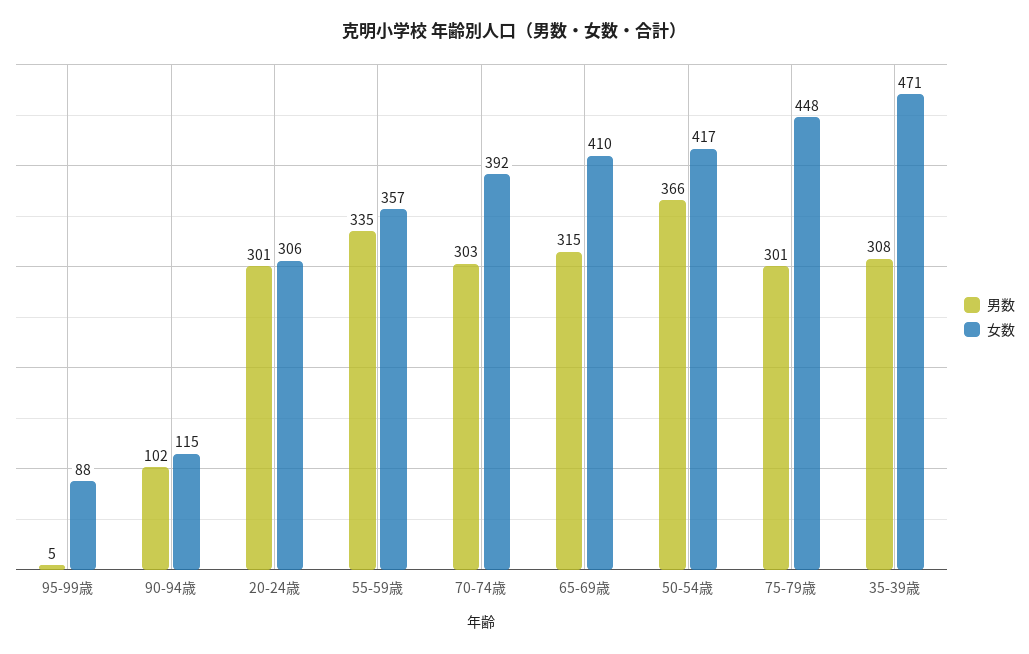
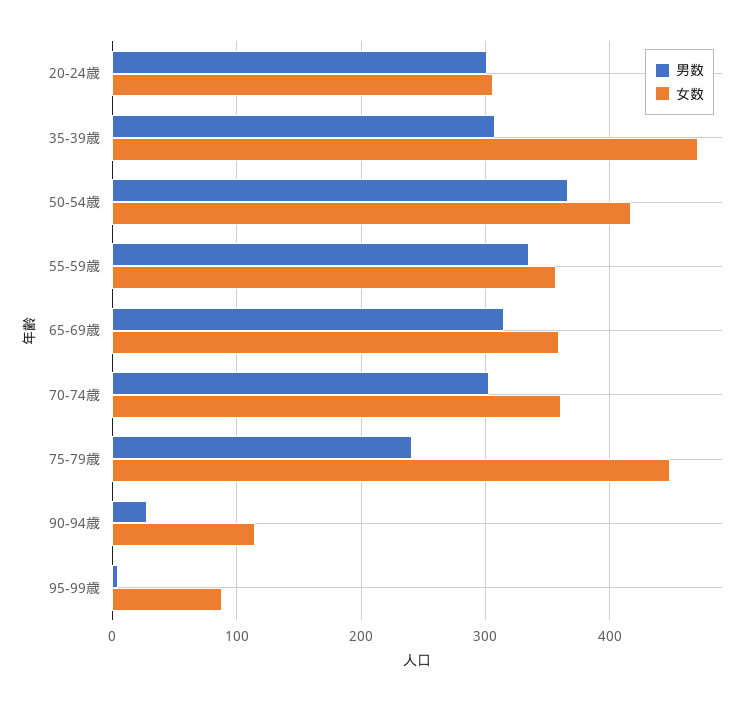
男数, 90-94歳: 102 -> 30
女数, 70-74歳: 392 -> 360
女数, 65-69歳: 410 -> 360
男数, 75-79歳: 301 -> 240

